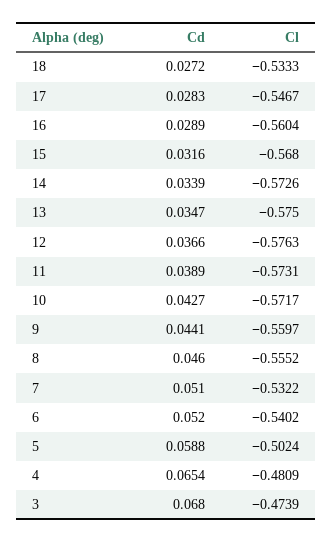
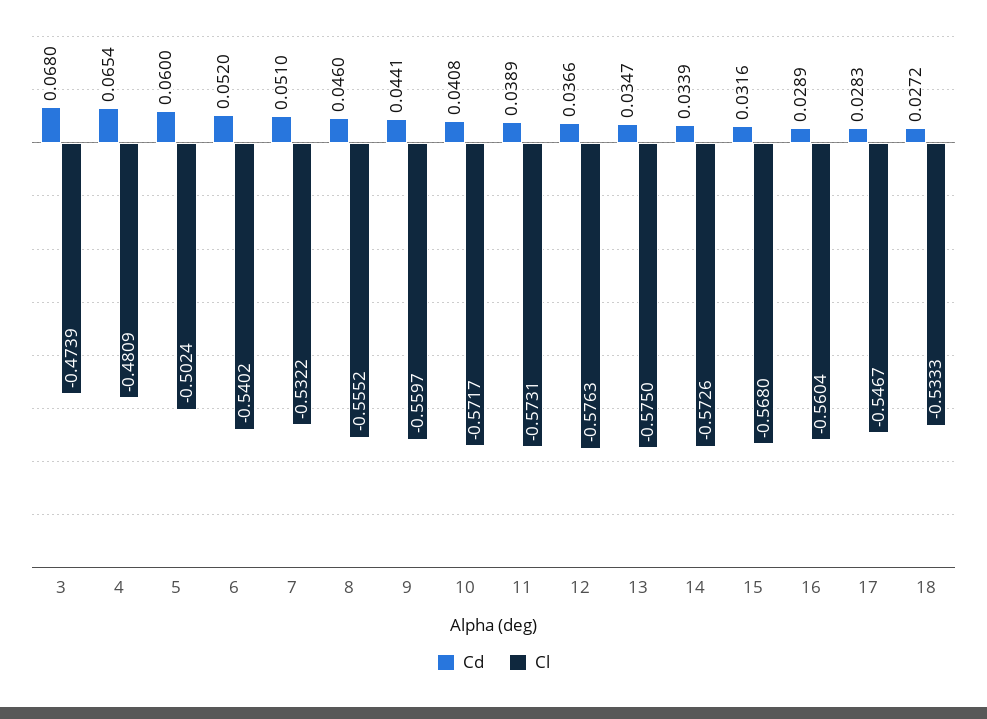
Cd, 10: 0.0427 -> 0.0408
Cd, 5: 0.0588 -> 0.06

